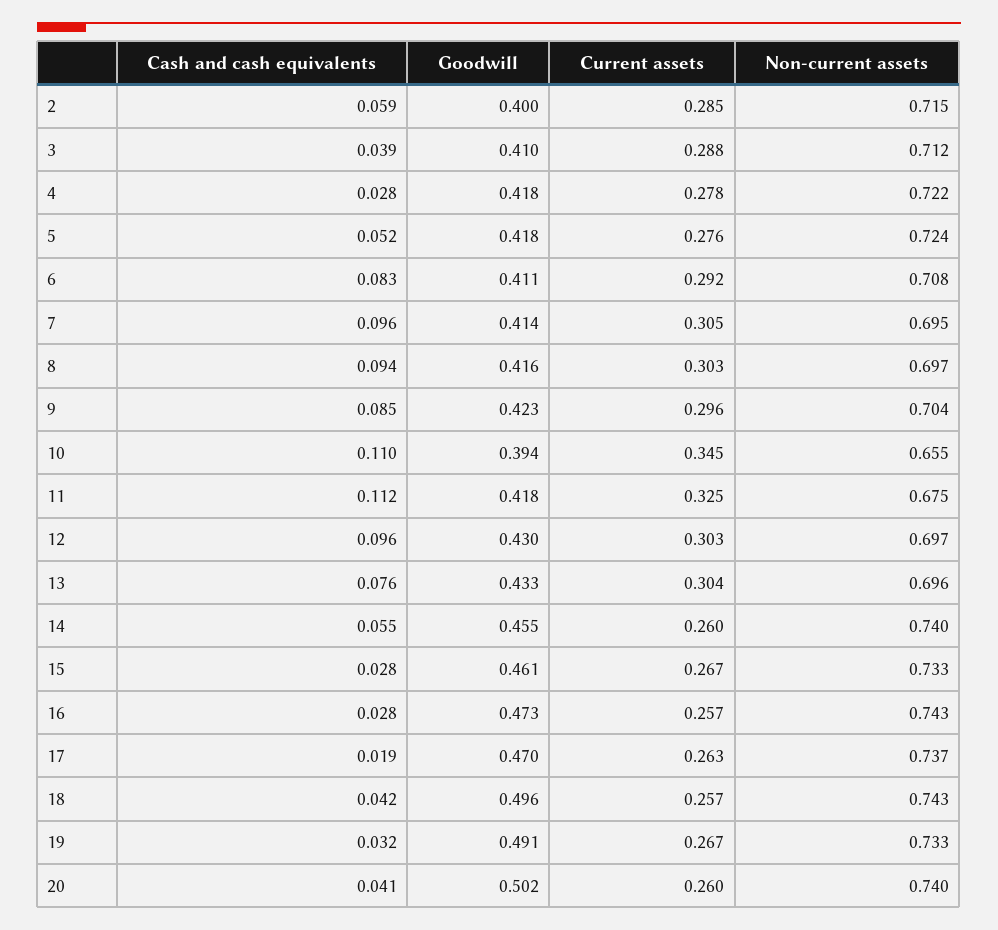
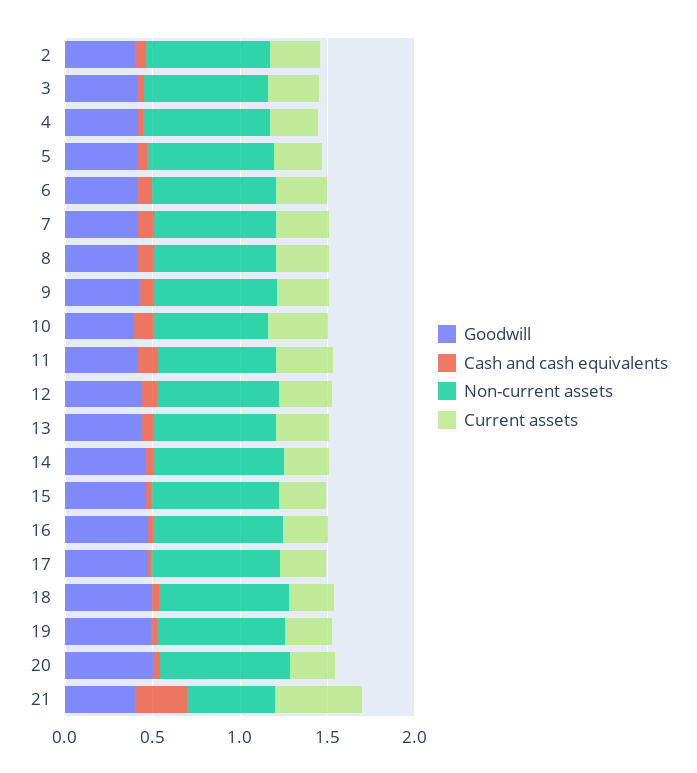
Goodwill, 21: none -> 0.4
Cash and cash equivalents, 21: none -> 0.3
Non-current assets, 21: none -> 0.5
Current assets, 21: none -> 0.5

